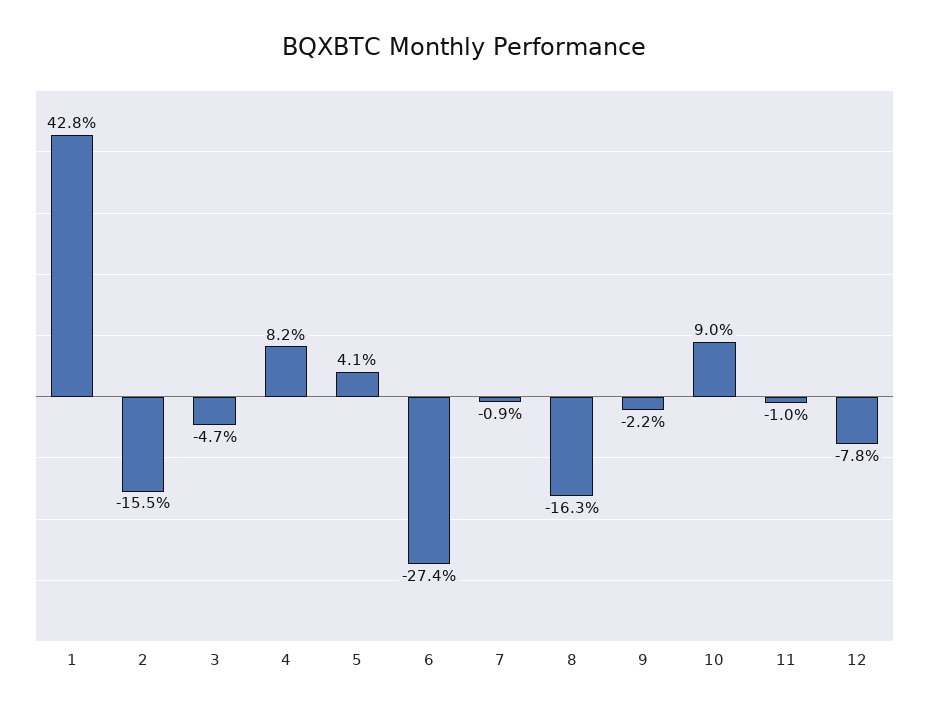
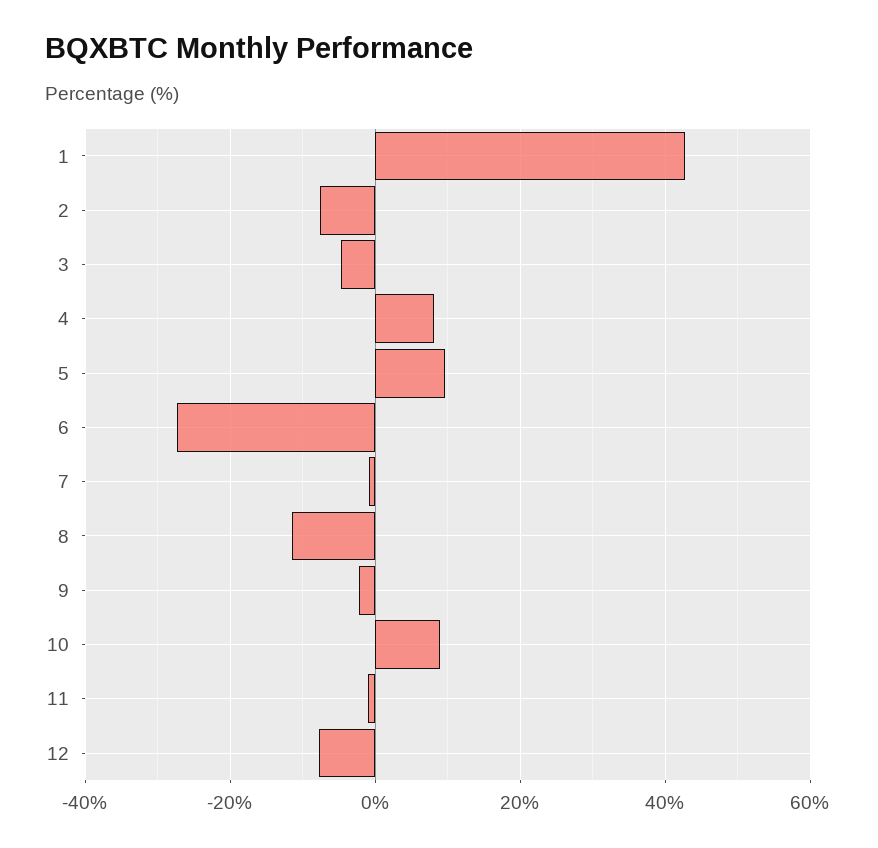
2: -15.5 -> -8
5: 4.1 -> 10
8: -16.3 -> -12

